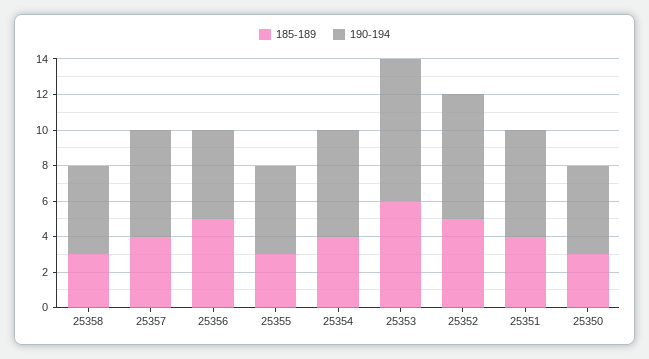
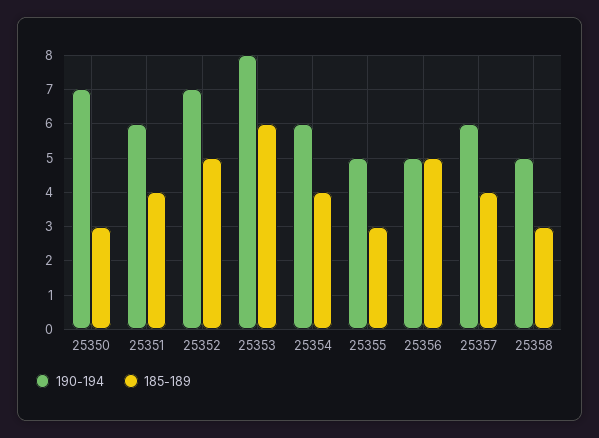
190-194, 25350: 5 -> 7

